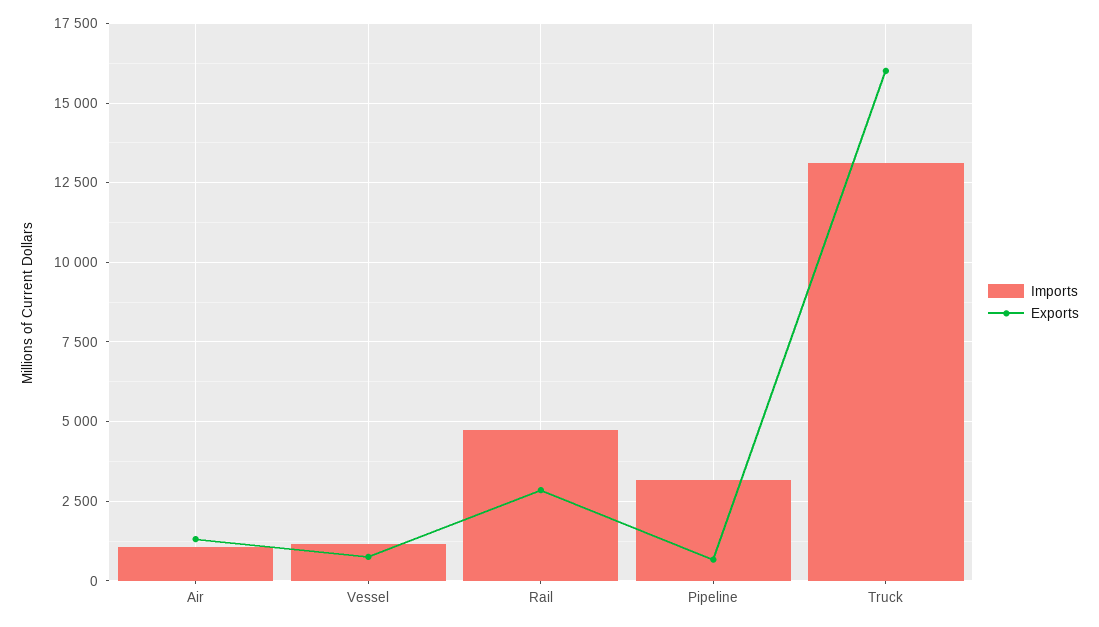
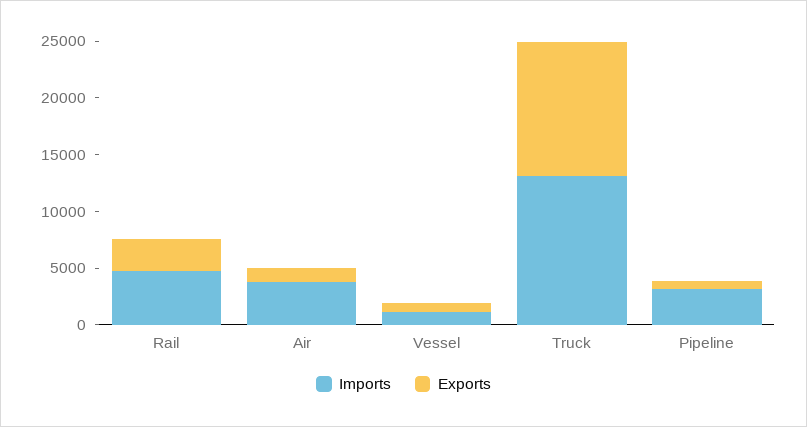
Imports, Air: 1000 -> 4000
Exports, Truck: 16000 -> 12000

